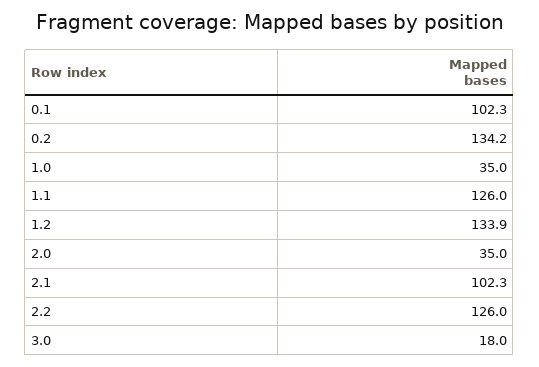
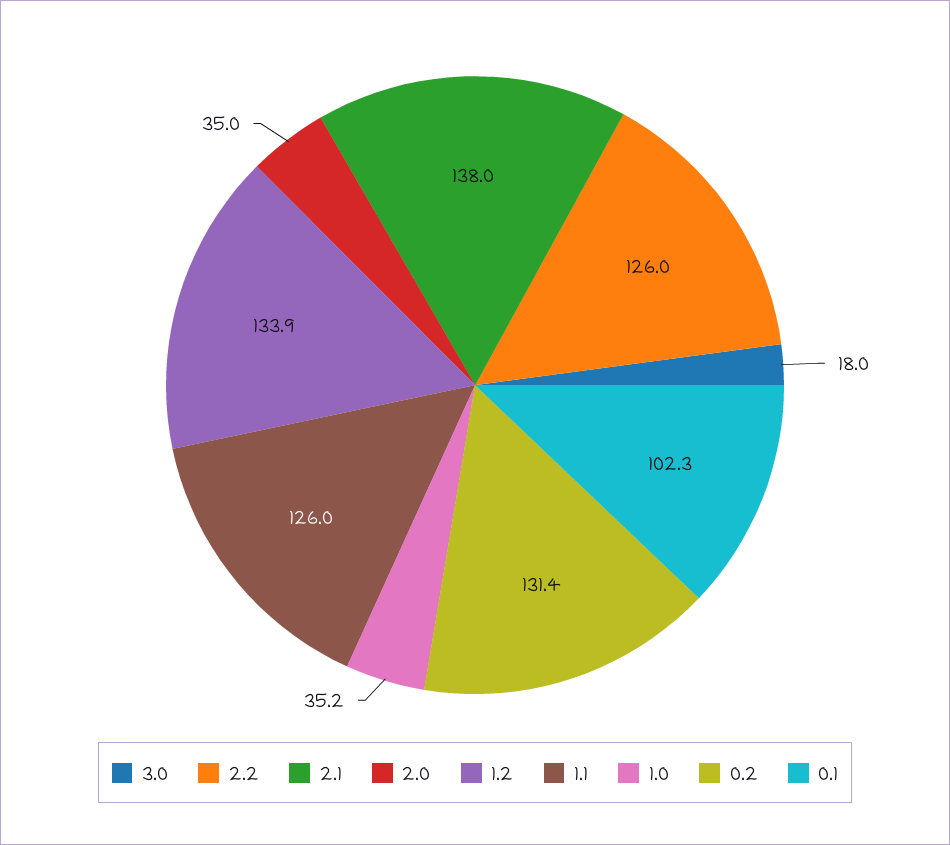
0.2: 134.2 -> 131.4
1.0: 35 -> 35.2
2.1: 102.3 -> 138

